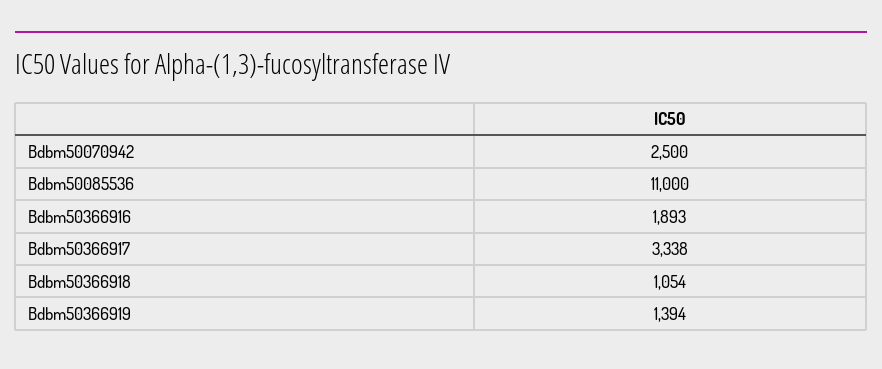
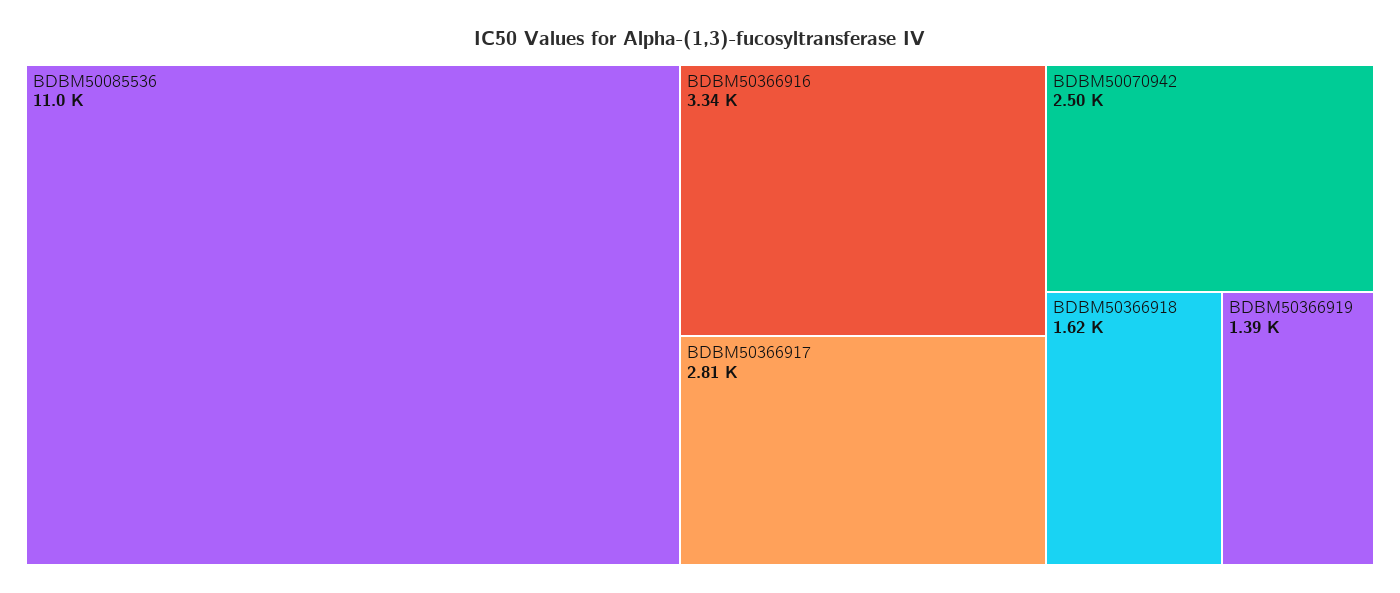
Bdbm50366916: 1893 -> 3340
Bdbm50366917: 3338 -> 2810
Bdbm50366918: 1054 -> 1620

